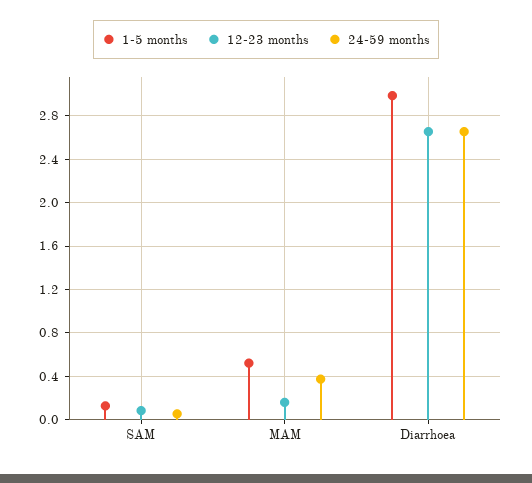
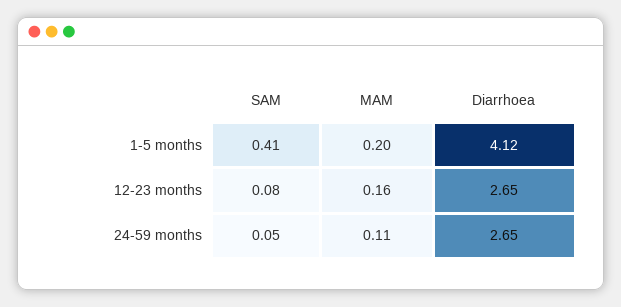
1-5 months, SAM: 0.1 -> 0.41
1-5 months, MAM: 0.5 -> 0.2
24-59 months, MAM: 0.4 -> 0.11
1-5 months, Diarrhoea: 3 -> 4.12

